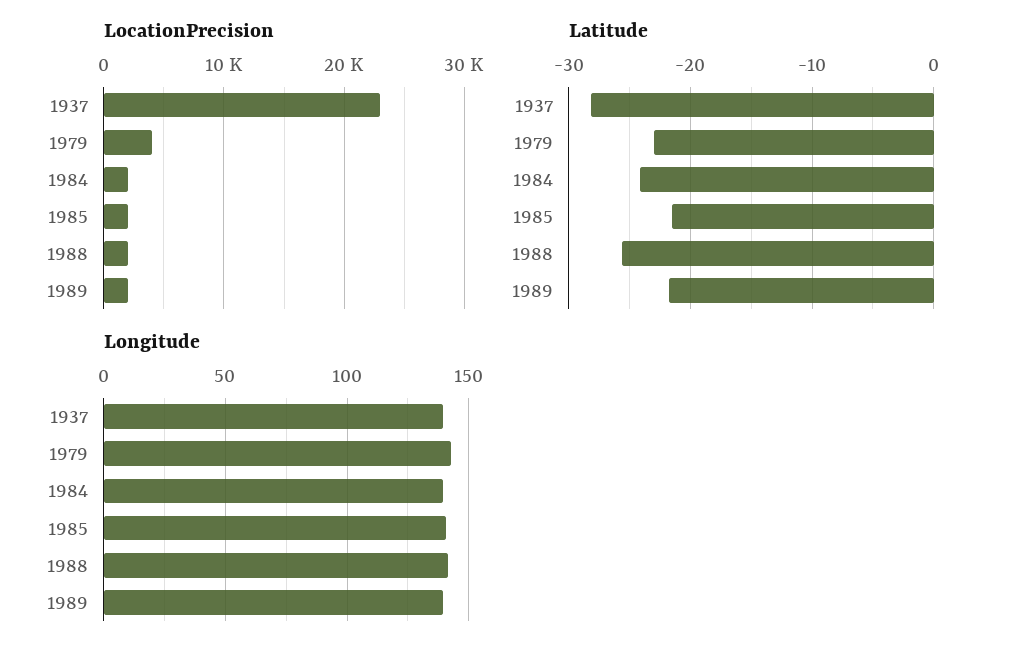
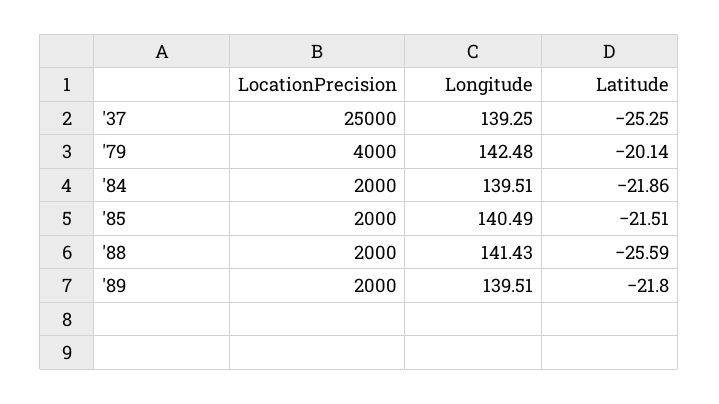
LocationPrecision, 1937: 23000 -> 25000
Latitude, 1937: -28 -> -25.25
Latitude, 1979: -23 -> -20.14
Latitude, 1984: -24 -> -21.86

